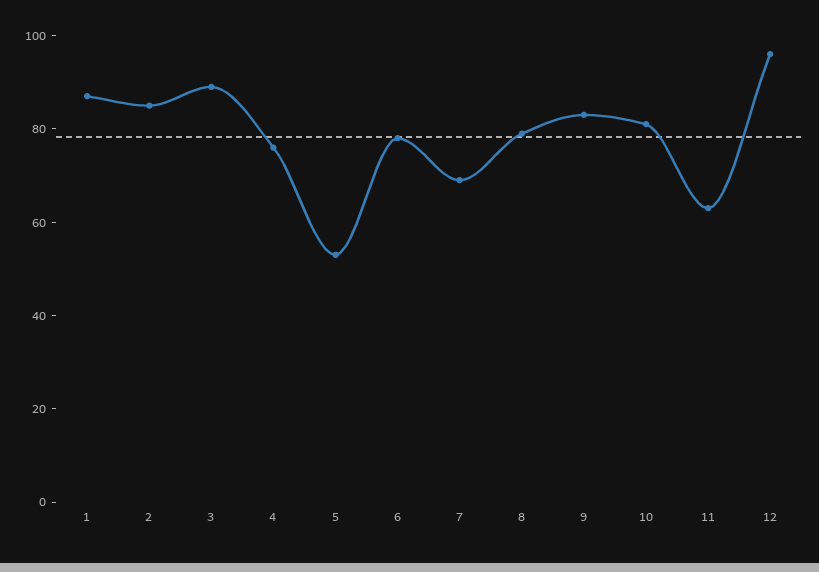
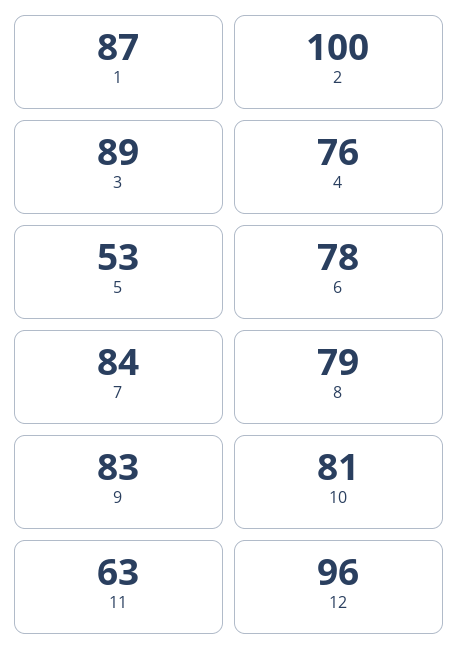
2: 85 -> 100
7: 70 -> 84

